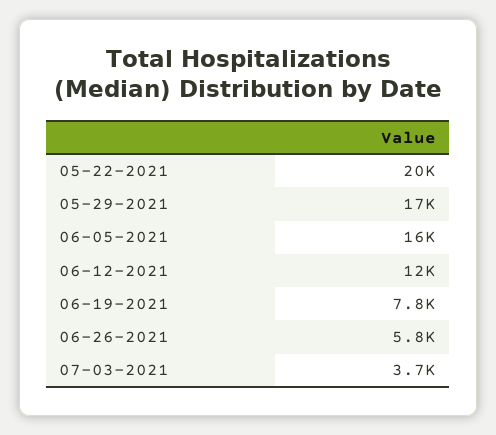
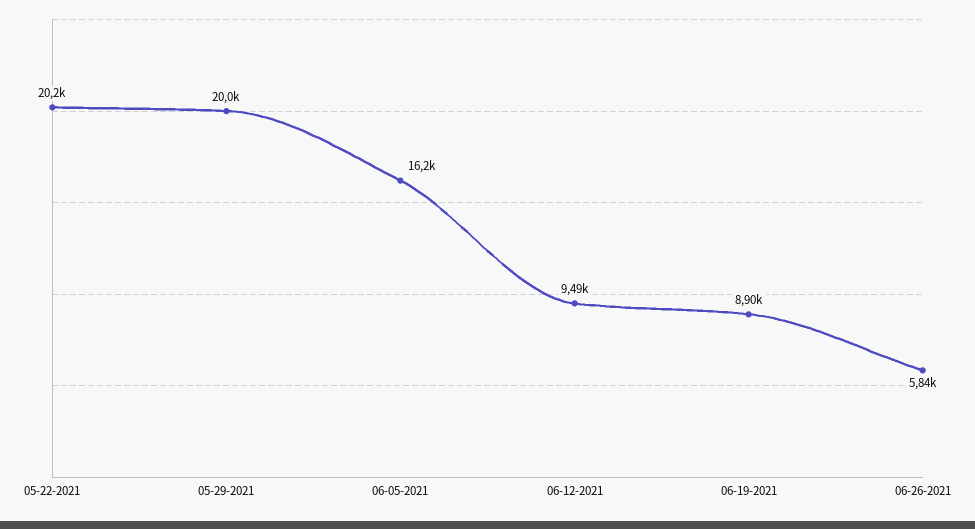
05-29-2021: 17000 -> 20000
06-12-2021: 12000 -> 9490
06-19-2021: 7800 -> 8900
07-03-2021: 3700 -> none

